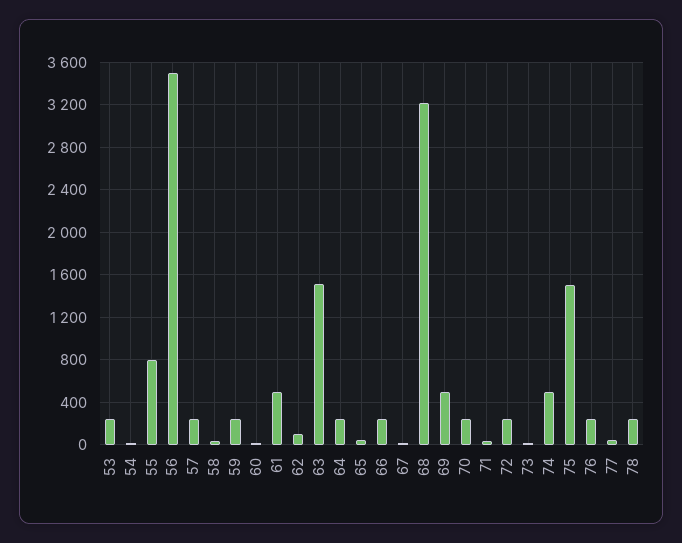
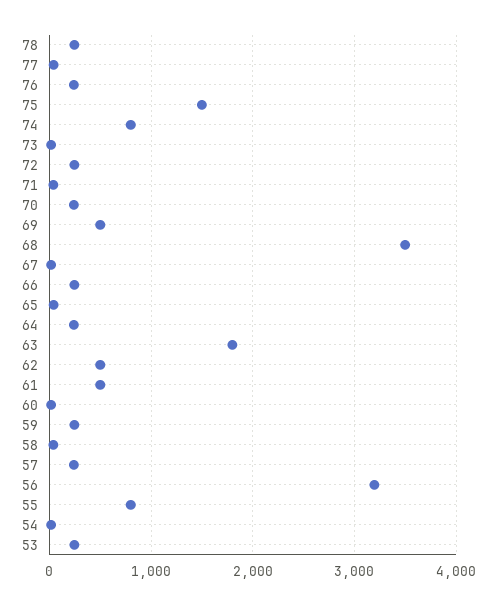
56: 3500 -> 3200
62: 100 -> 500
63: 1500 -> 1800
68: 3200 -> 3500
74: 500 -> 800

